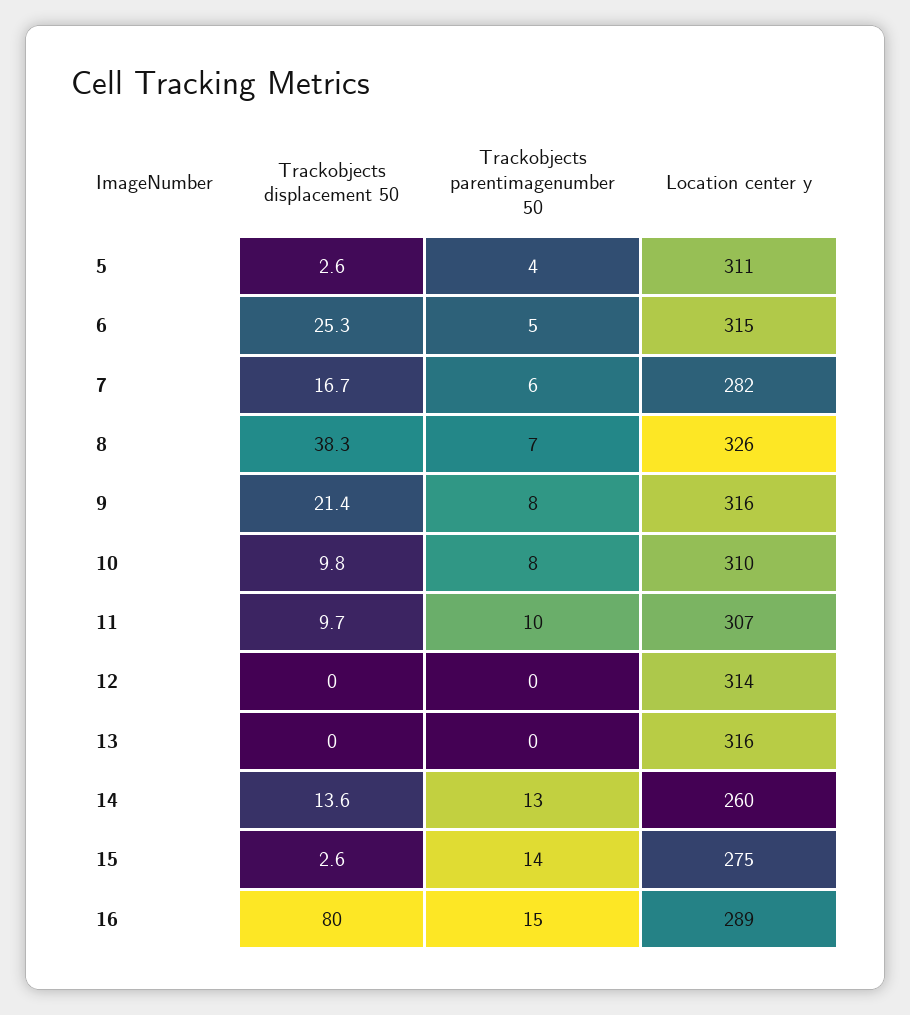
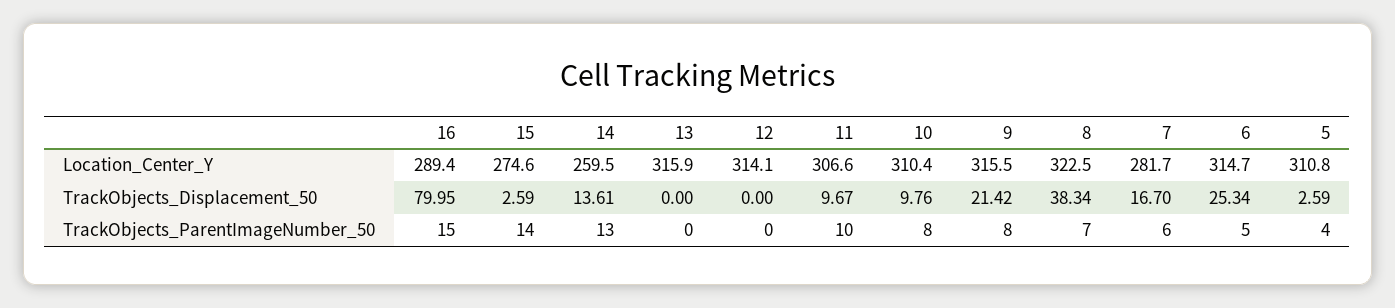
Location center y, 8: 326 -> 322.5

